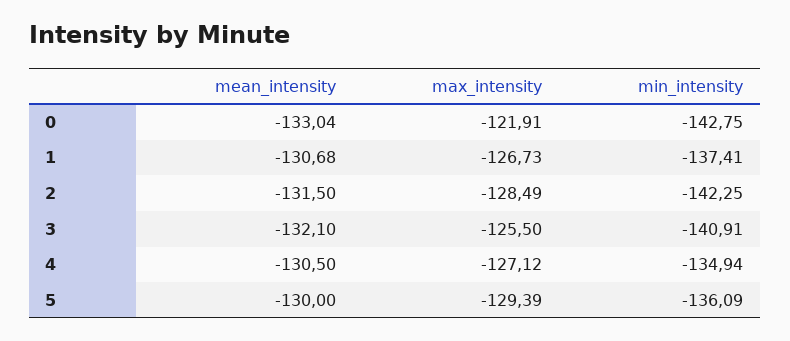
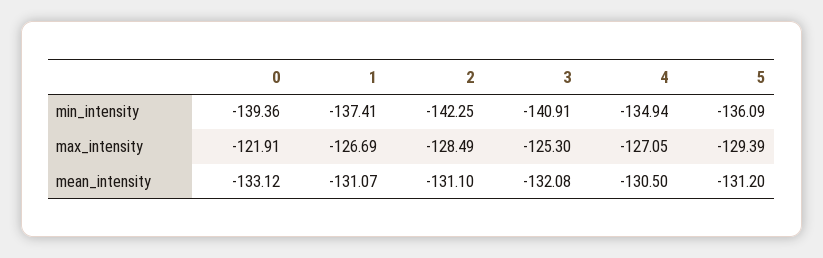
mean_intensity, 0: -133.04 -> -133.12
min_intensity, 0: -142.75 -> -139.36
mean_intensity, 1: -130.68 -> -131.07
max_intensity, 1: -126.73 -> -126.69
mean_intensity, 2: -131.5 -> -131.1
mean_intensity, 3: -132.1 -> -132.08
max_intensity, 3: -125.5 -> -125.3
max_intensity, 4: -127.12 -> -127.05
mean_intensity, 5: -130 -> -131.2

